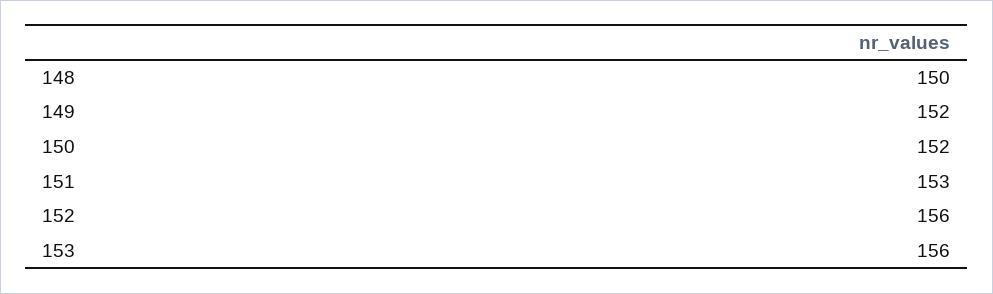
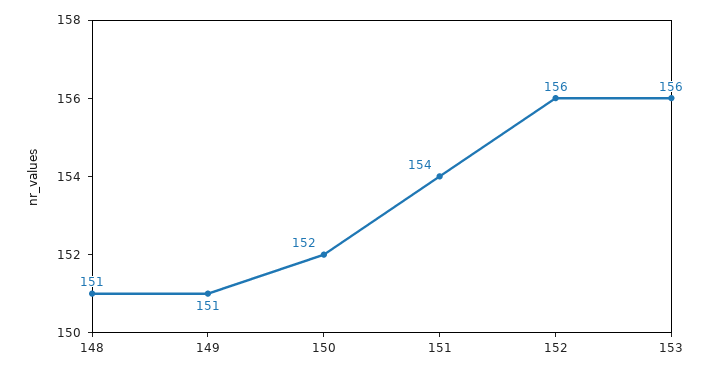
148: 150 -> 151
149: 152 -> 151
151: 153 -> 154

